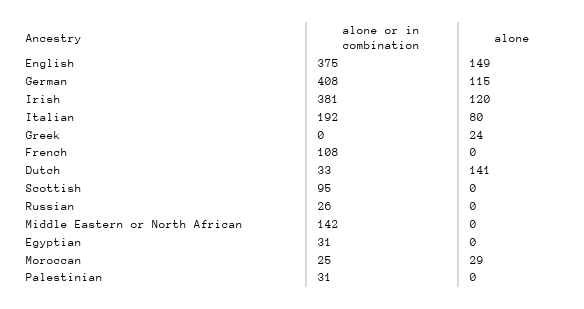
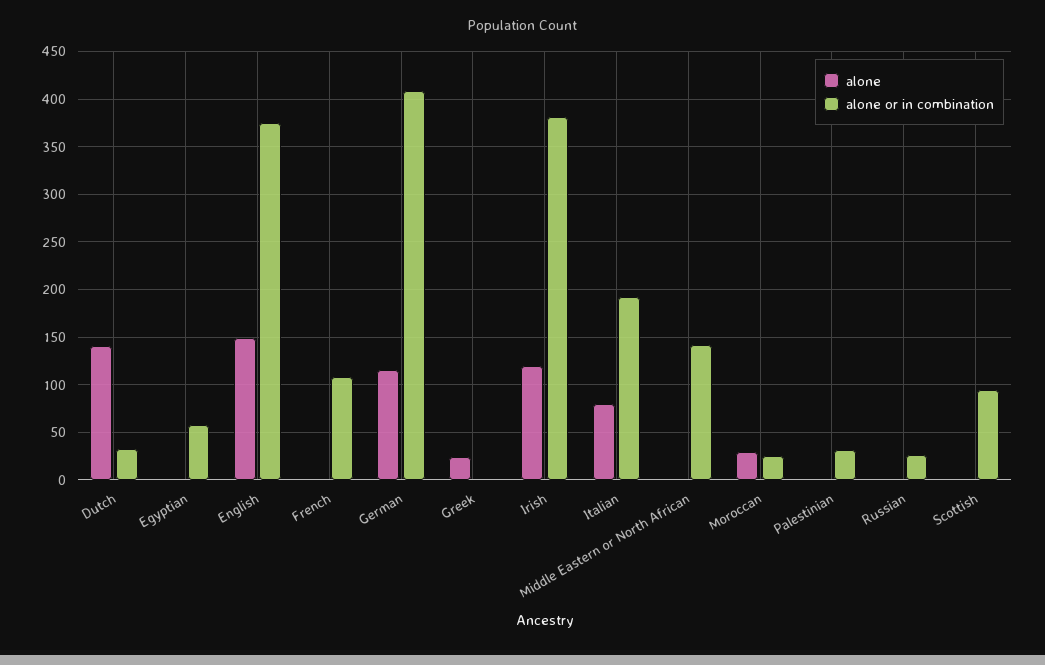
alone or in combination, Egyptian: 31 -> 60

